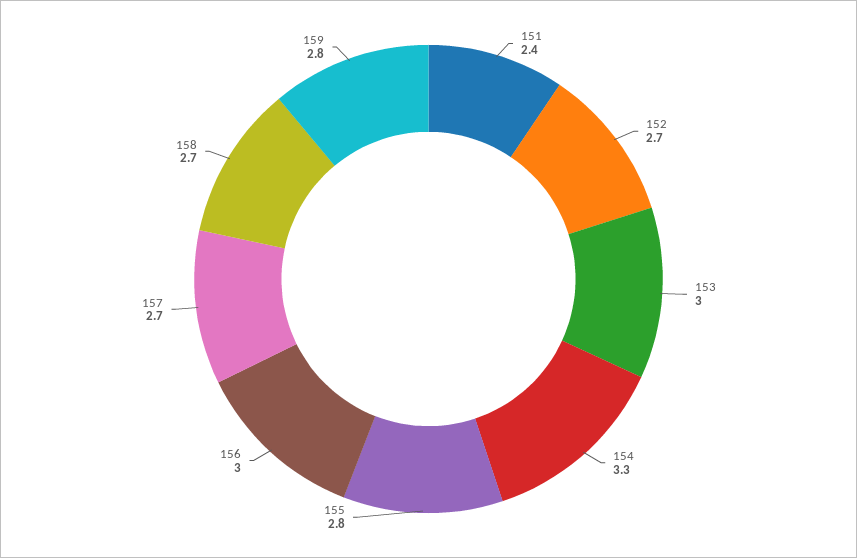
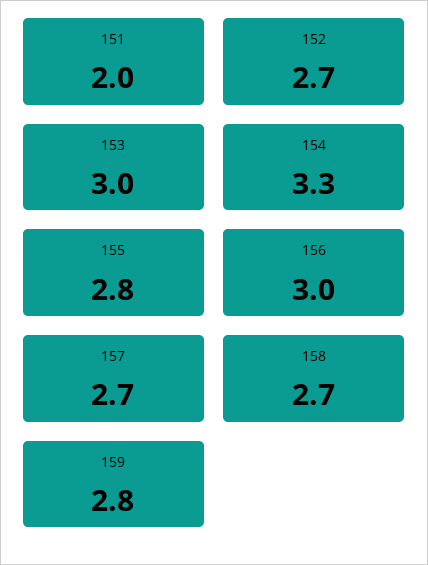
151: 2.4 -> 2

